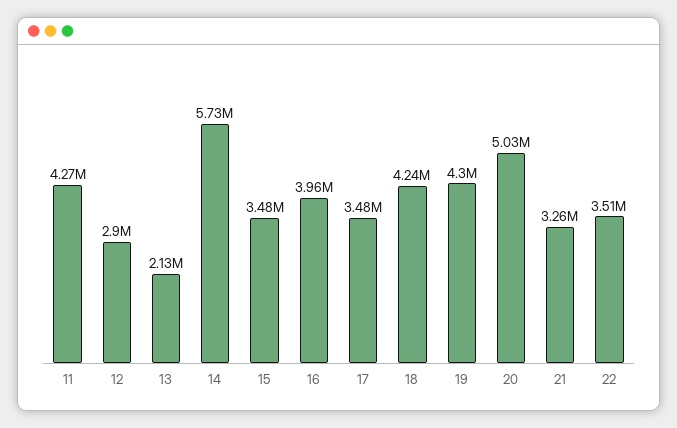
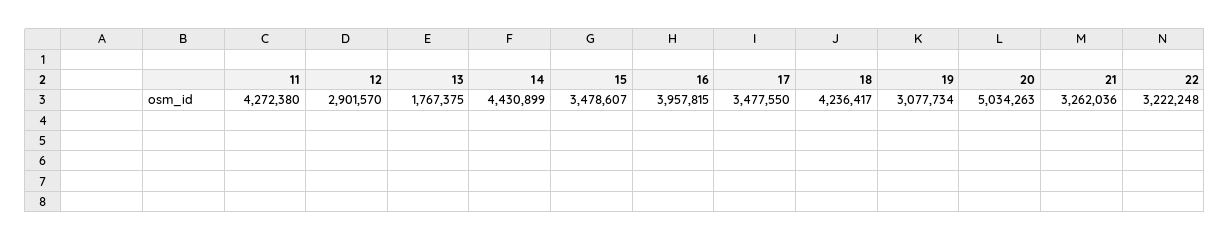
13: 2130000 -> 1767375
14: 5730000 -> 4430899
19: 4300000 -> 3077734
22: 3510000 -> 3222248

